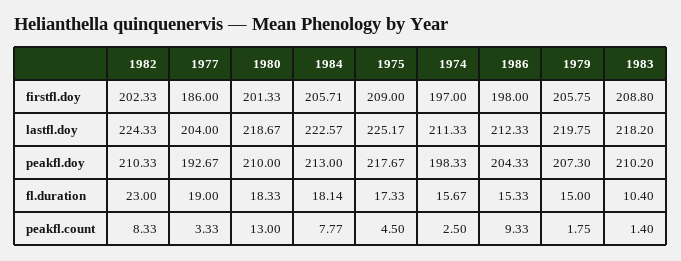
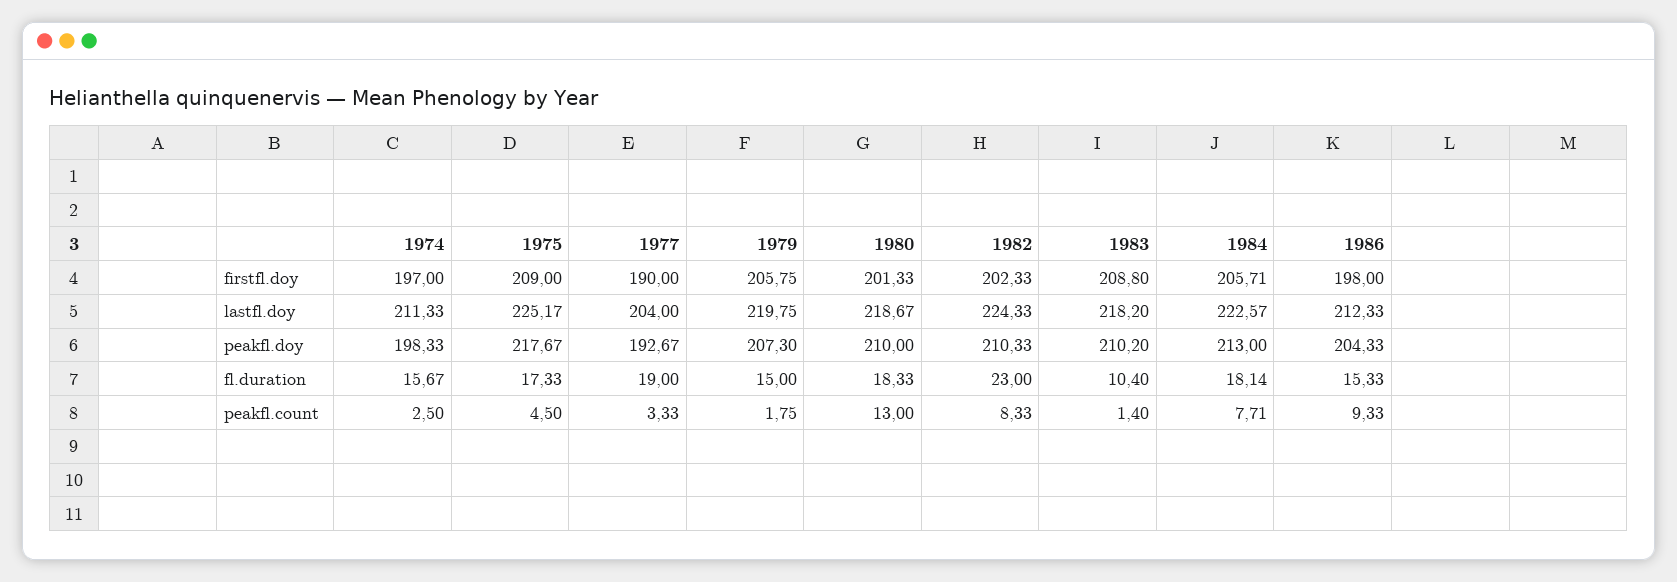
1977, firstfl.doy: 186 -> 190
1984, peakfl.count: 7.77 -> 7.71

